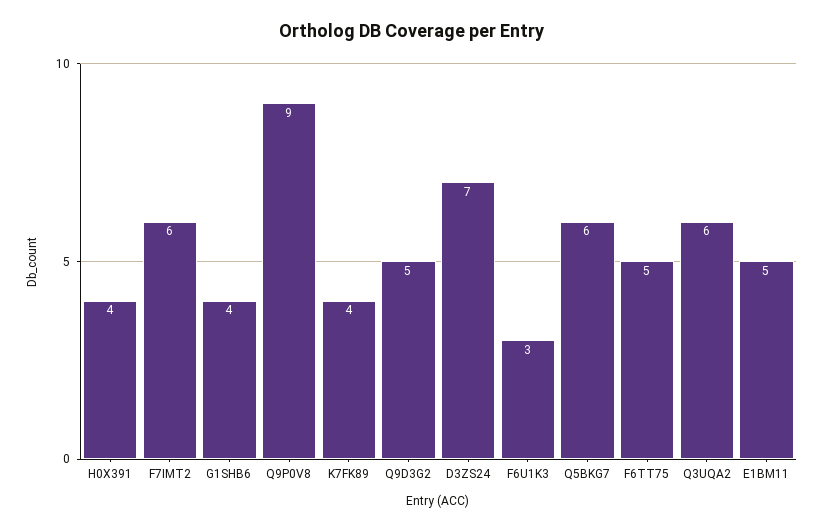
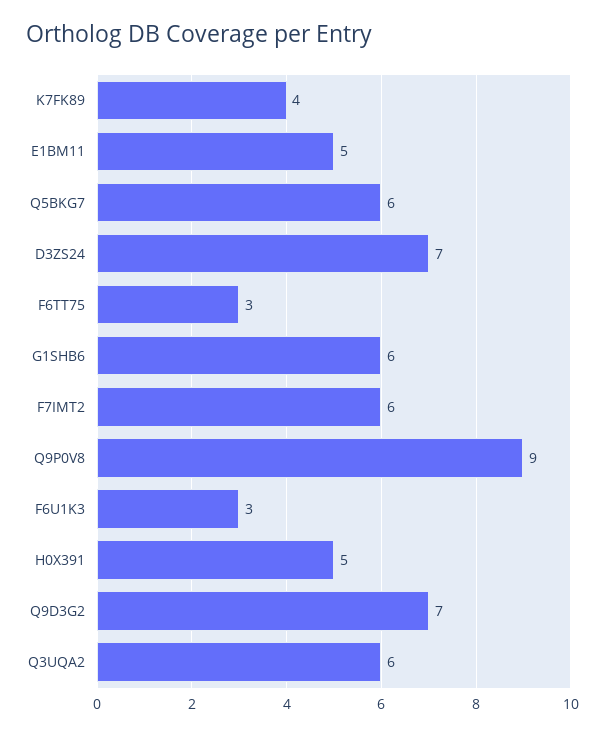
H0X391: 4 -> 5
G1SHB6: 4 -> 6
Q9D3G2: 5 -> 7
F6TT75: 5 -> 3

